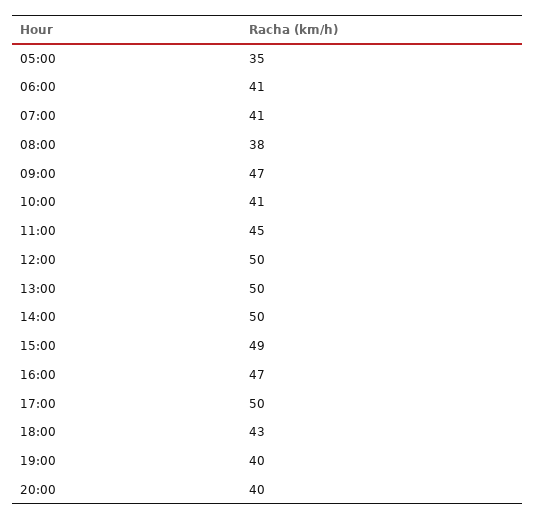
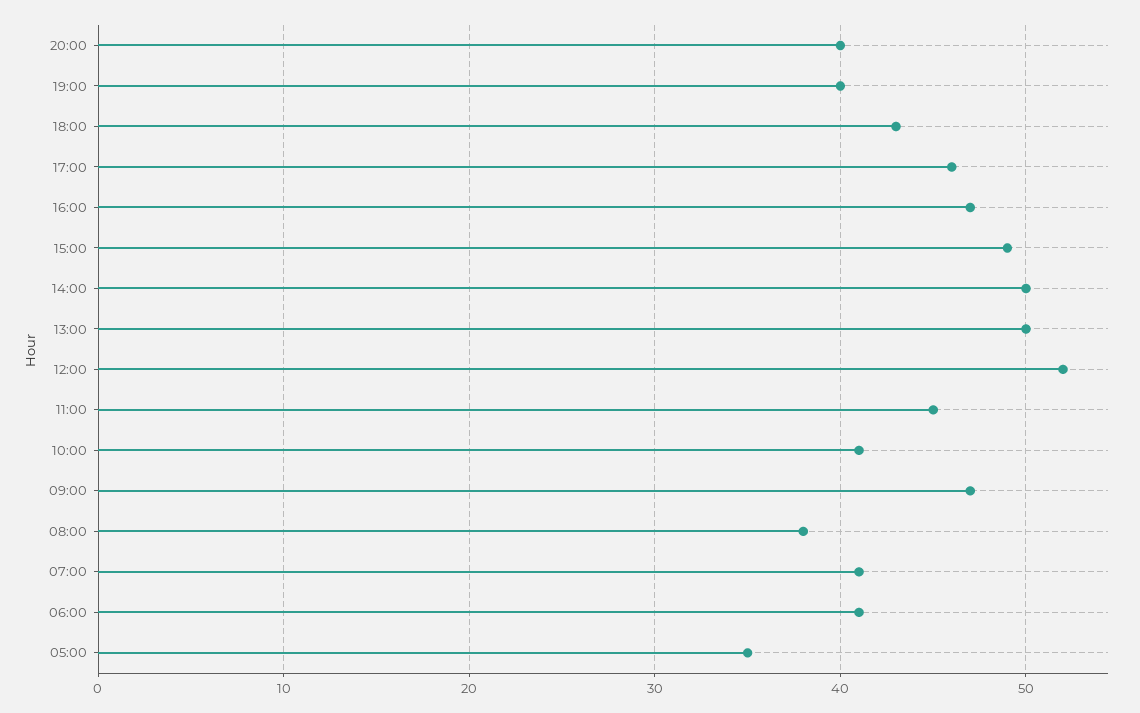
12:00: 50 -> 52
17:00: 50 -> 46

